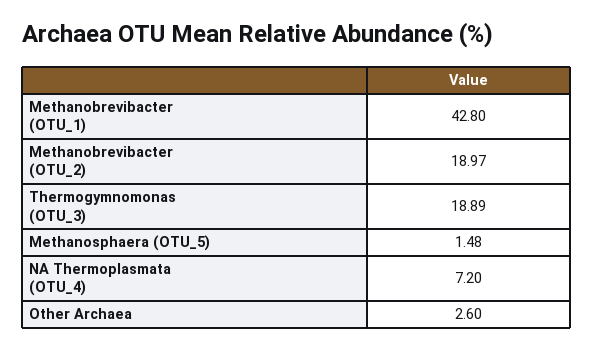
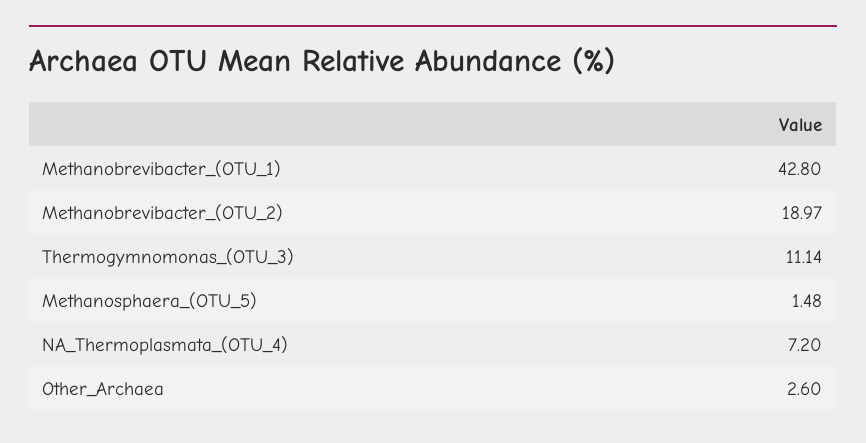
Thermogymnomonas (OTU_3): 18.89 -> 11.14

